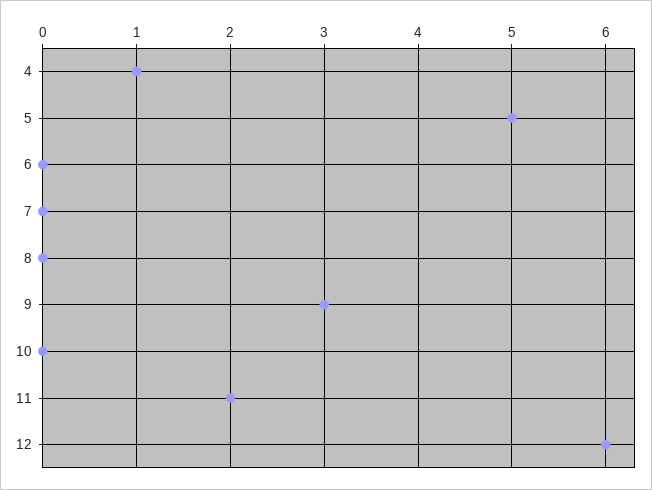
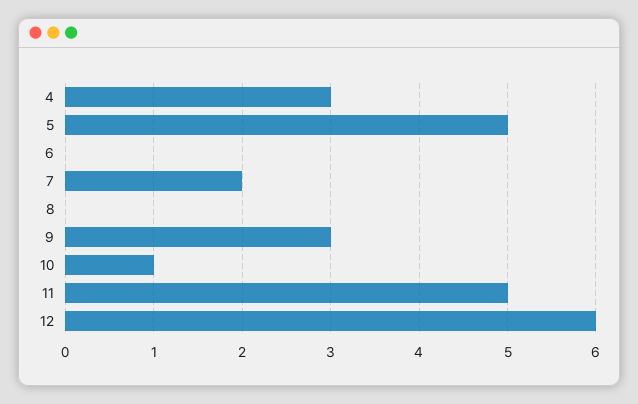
4: 1 -> 3
7: 0 -> 2
10: 0 -> 1
11: 2 -> 5

